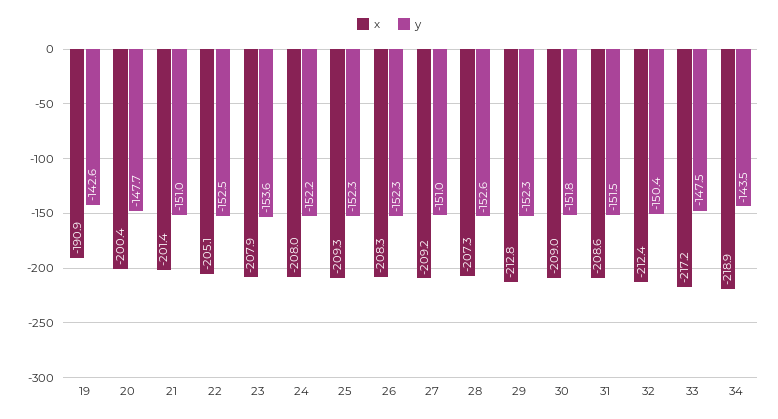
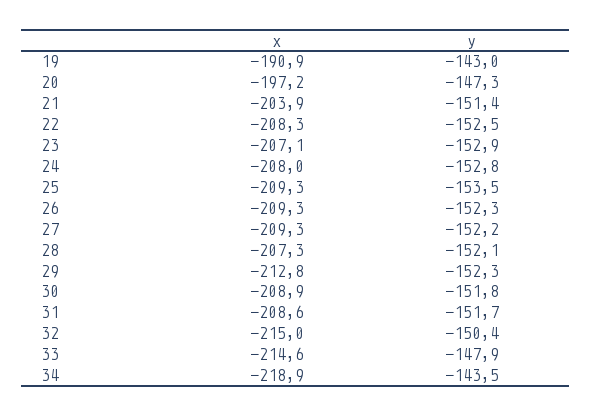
y, 19: -142.6 -> -143
x, 20: -200.4 -> -197.2
y, 20: -147.7 -> -147.3
x, 21: -201.4 -> -203.9
y, 21: -151 -> -151.4
x, 22: -205.1 -> -208.3
x, 23: -207.9 -> -207.1
y, 23: -153.6 -> -152.9
y, 24: -152.2 -> -152.8
y, 25: -152.3 -> -153.5
x, 26: -208.3 -> -209.3
x, 27: -209.2 -> -209.3
y, 27: -151 -> -152.2
y, 28: -152.6 -> -152.1
x, 30: -209 -> -208.9
y, 31: -151.5 -> -151.7
x, 32: -212.4 -> -215
x, 33: -217.2 -> -214.6
y, 33: -147.5 -> -147.9

